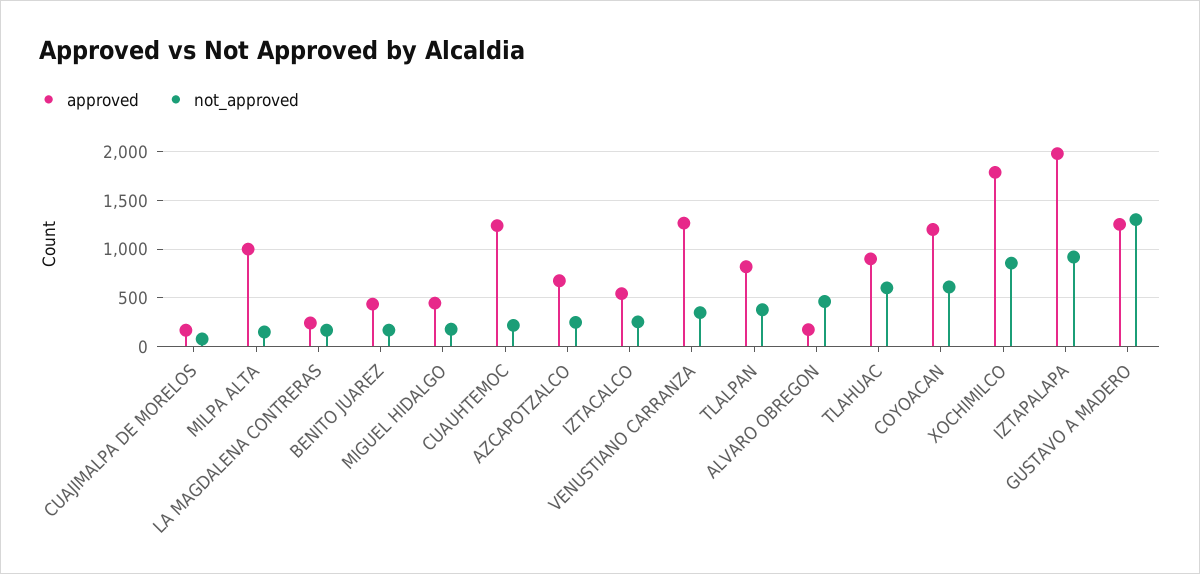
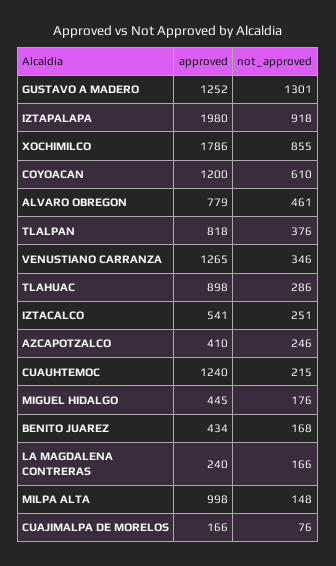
approved, AZCAPOTZALCO: 700 -> 410
approved, ALVARO OBREGON: 200 -> 779
not_approved, TLAHUAC: 600 -> 286

